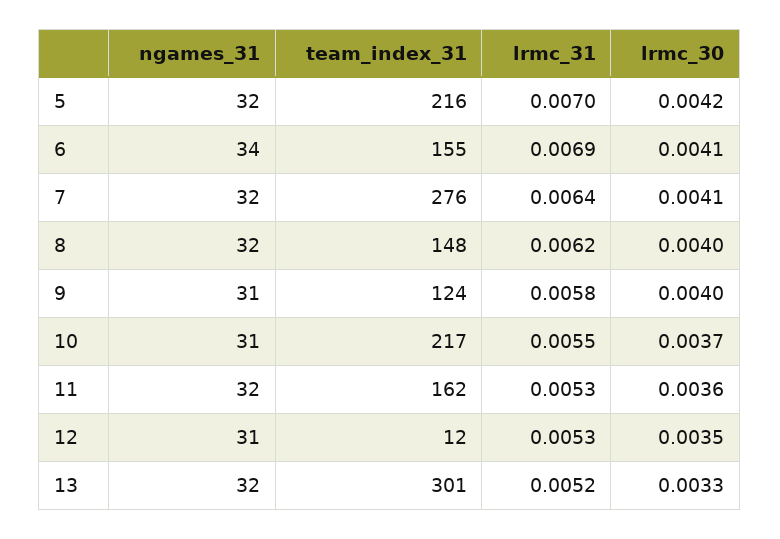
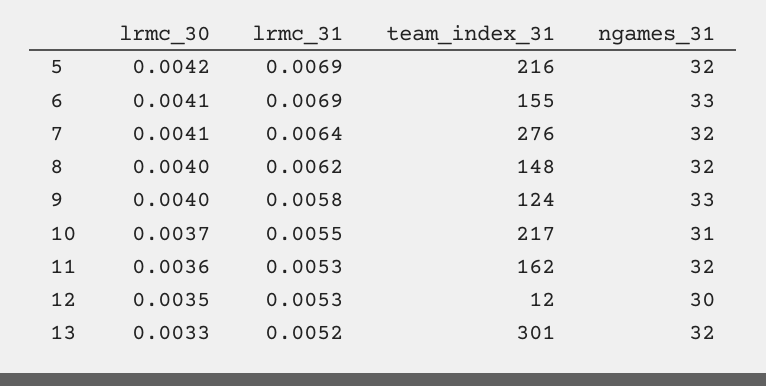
lrmc_31, 5: 0.007 -> 0.0069
ngames_31, 6: 34 -> 33
ngames_31, 9: 31 -> 33
ngames_31, 12: 31 -> 30

